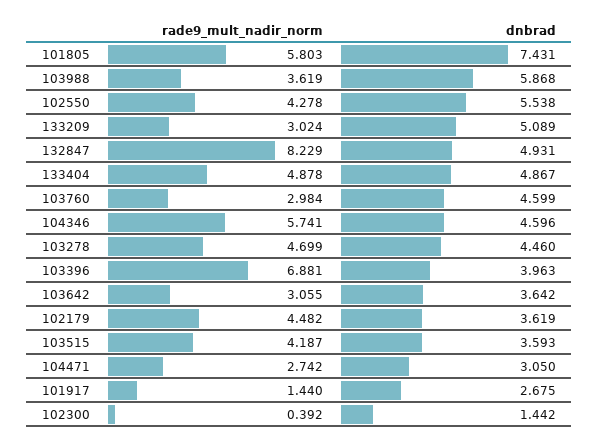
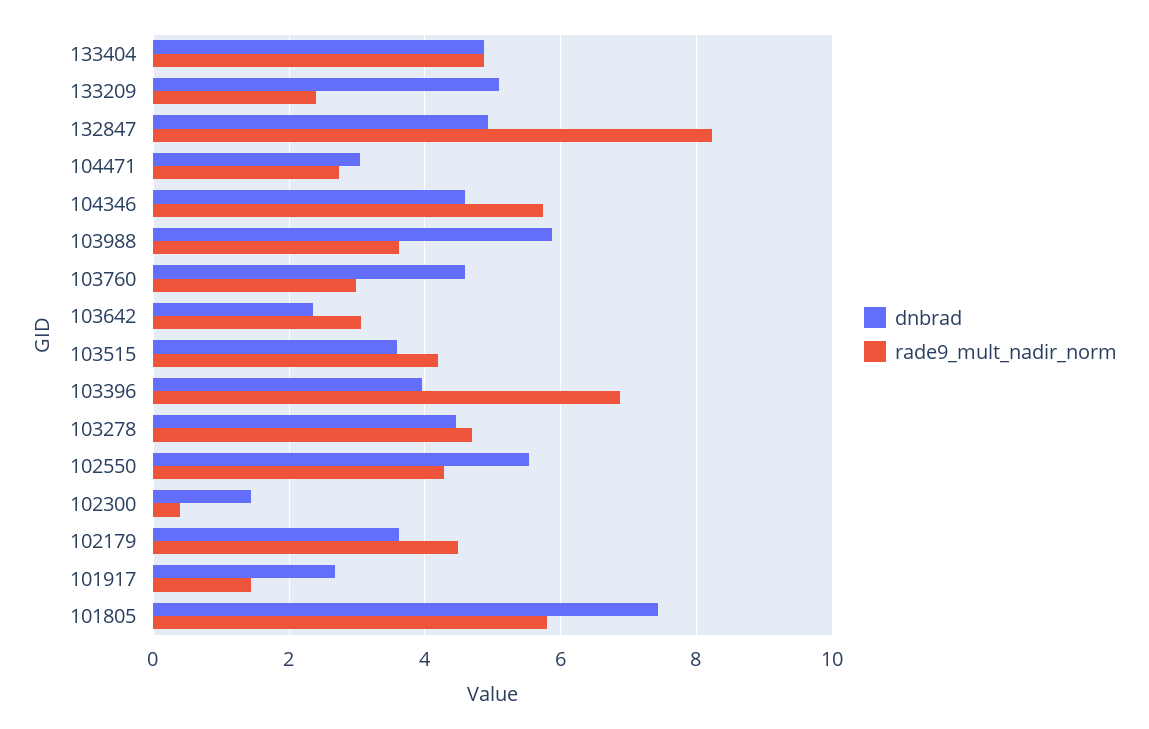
rade9_mult_nadir_norm, 133209: 3.024 -> 2.4
dnbrad, 103642: 3.642 -> 2.4

